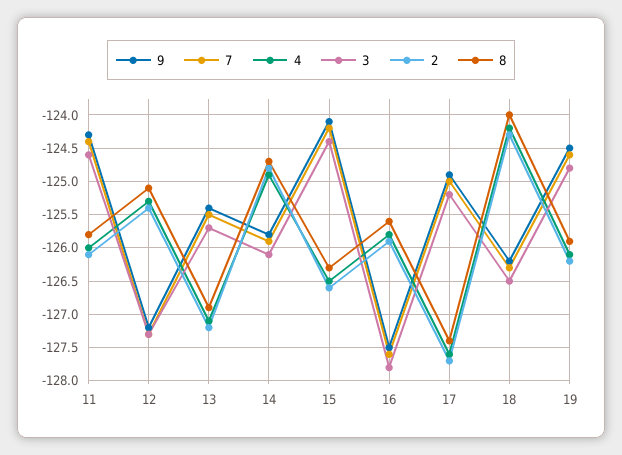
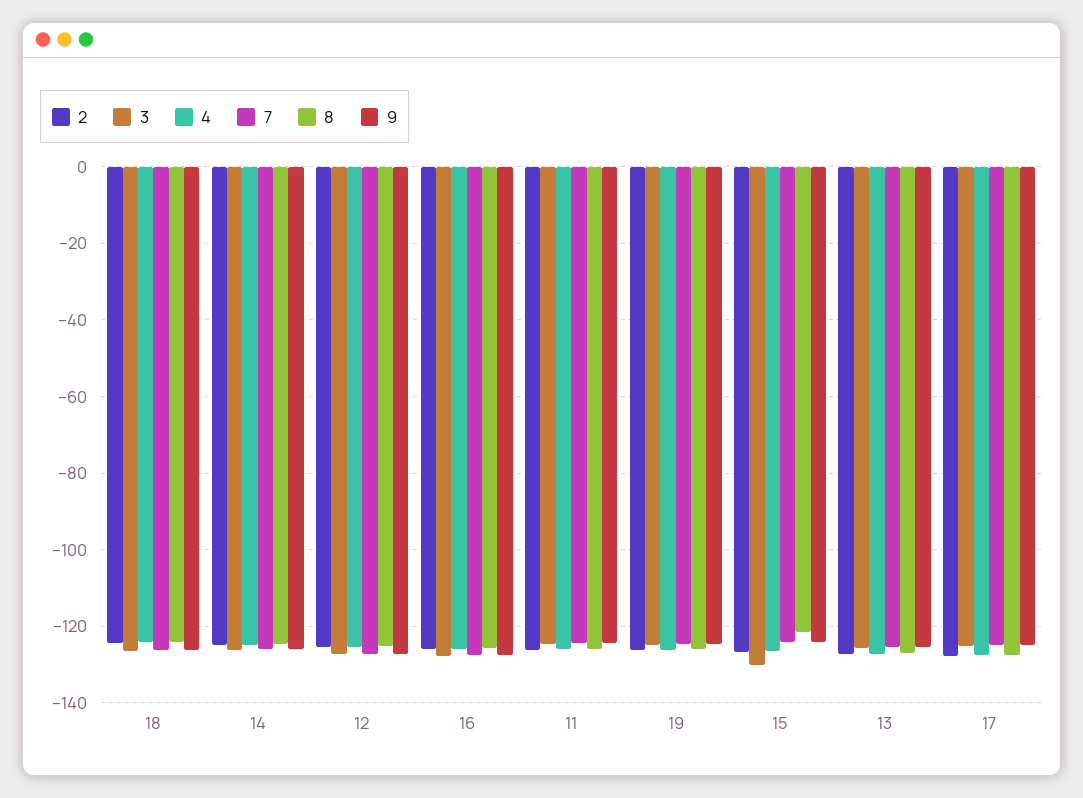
3, 15: -124.4 -> -130
8, 15: -126.3 -> -122

